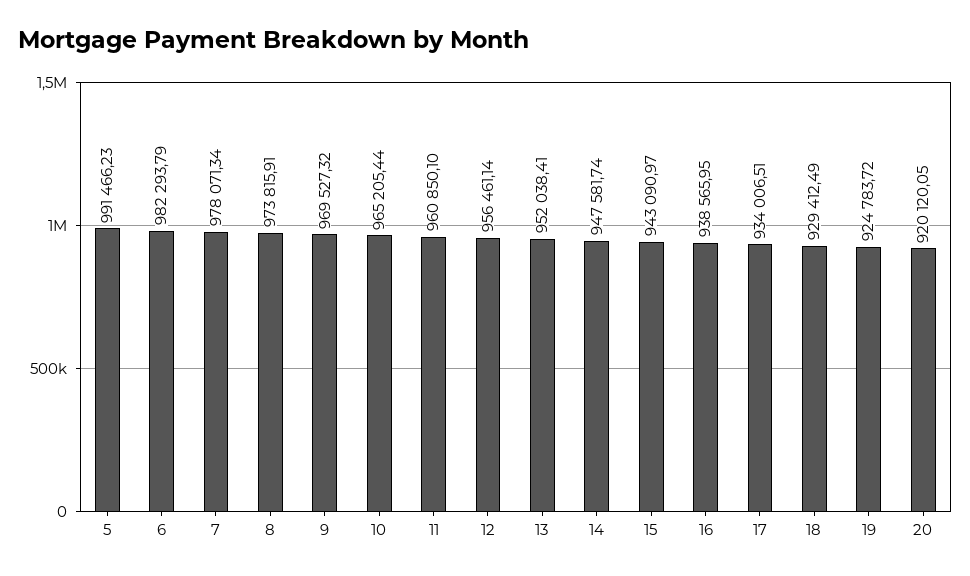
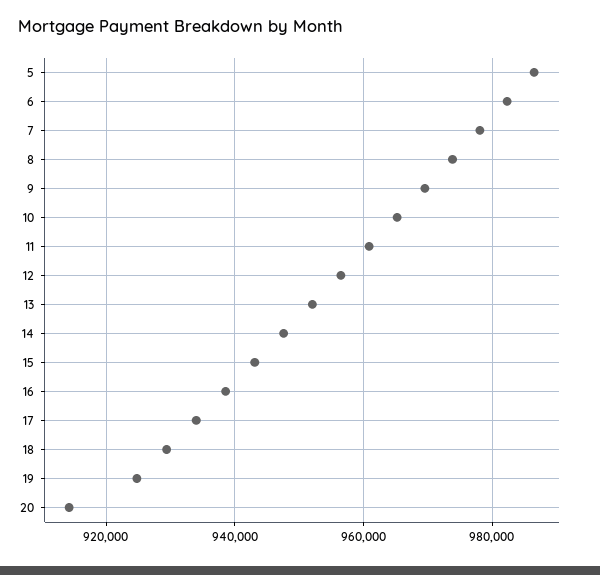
5: 991466.23 -> 986000
20: 920120.05 -> 914000

